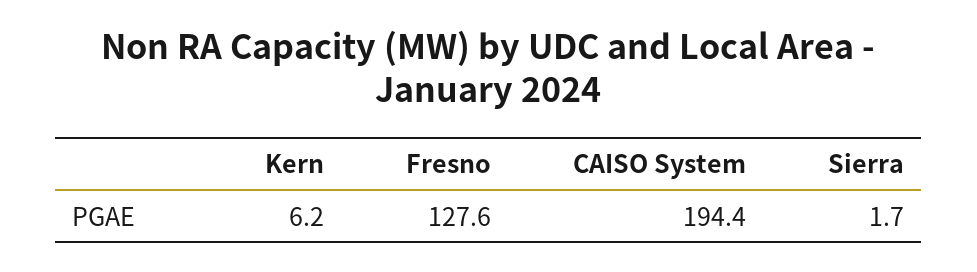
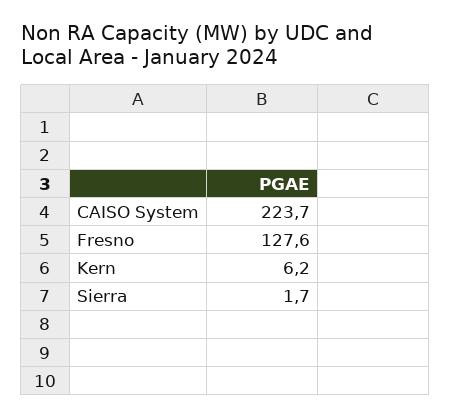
CAISO System: 194.4 -> 223.7

